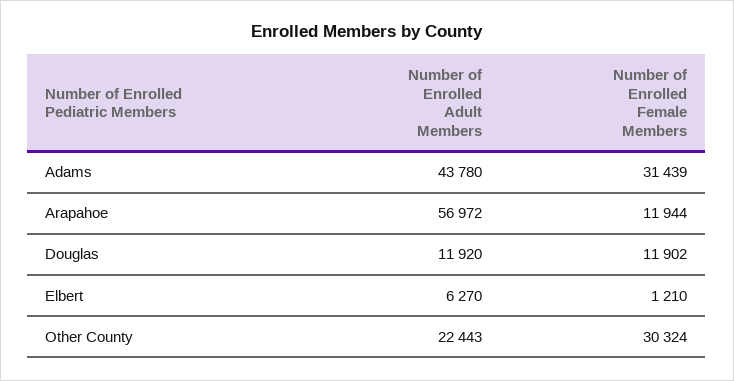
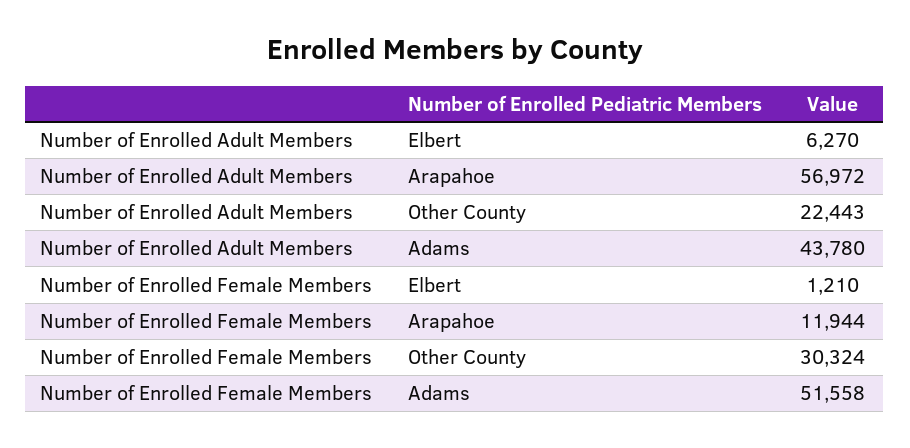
Number of Enrolled Female Members, Adams: 31439 -> 51558
Number of Enrolled Adult Members, Douglas: 11920 -> none
Number of Enrolled Female Members, Douglas: 11902 -> none

